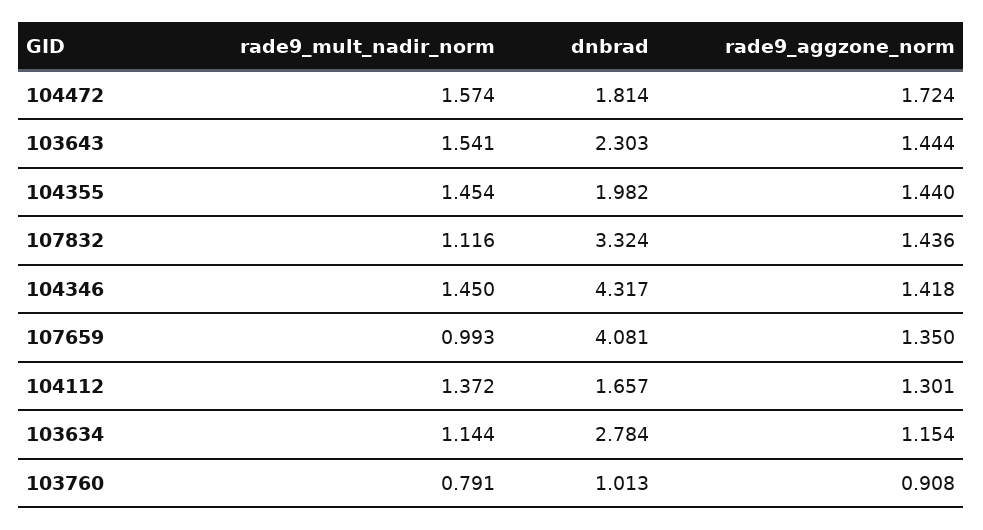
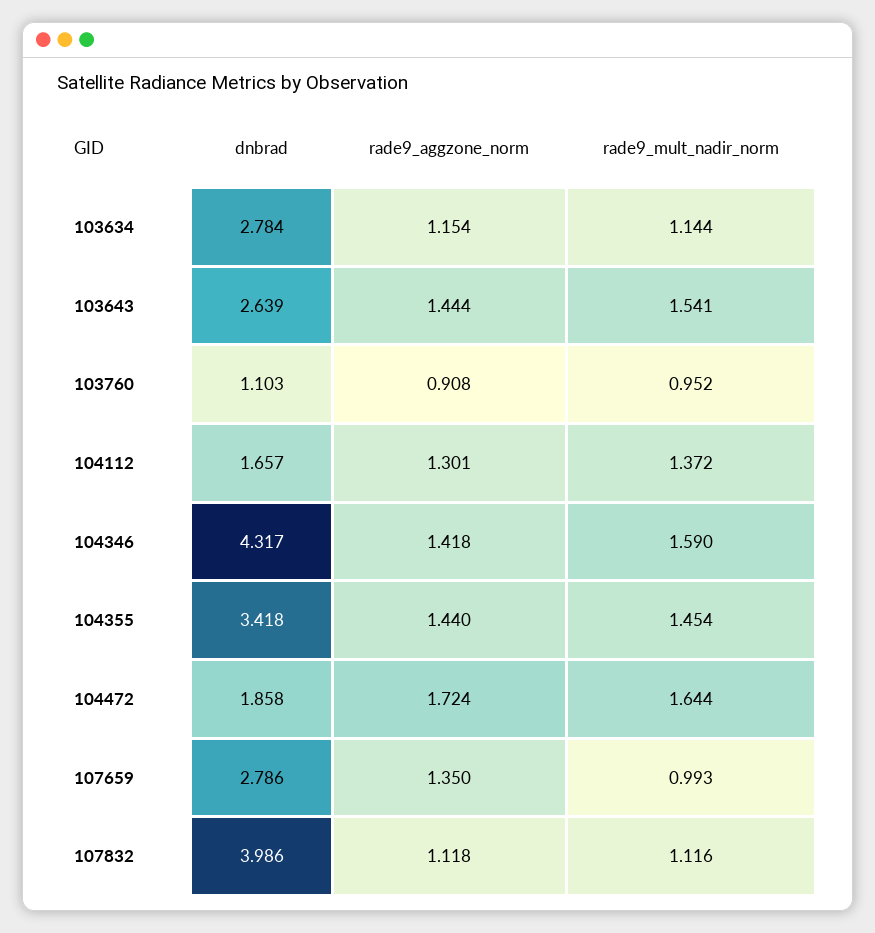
rade9_mult_nadir_norm, 104472: 1.574 -> 1.644
dnbrad, 104472: 1.814 -> 1.858
dnbrad, 103643: 2.303 -> 2.639
dnbrad, 104355: 1.982 -> 3.418
dnbrad, 107832: 3.324 -> 3.986
rade9_aggzone_norm, 107832: 1.436 -> 1.118
rade9_mult_nadir_norm, 104346: 1.45 -> 1.59
dnbrad, 107659: 4.081 -> 2.786
rade9_mult_nadir_norm, 103760: 0.791 -> 0.952
dnbrad, 103760: 1.013 -> 1.103

